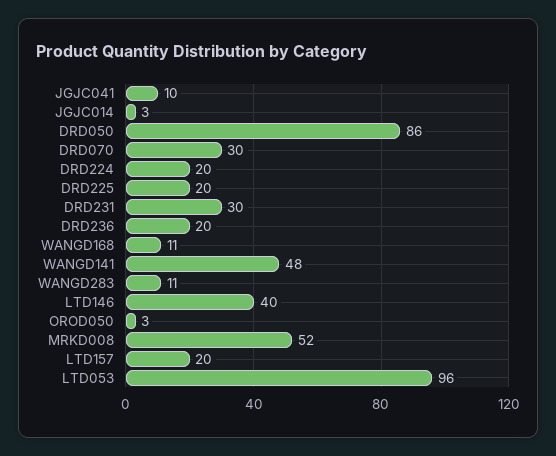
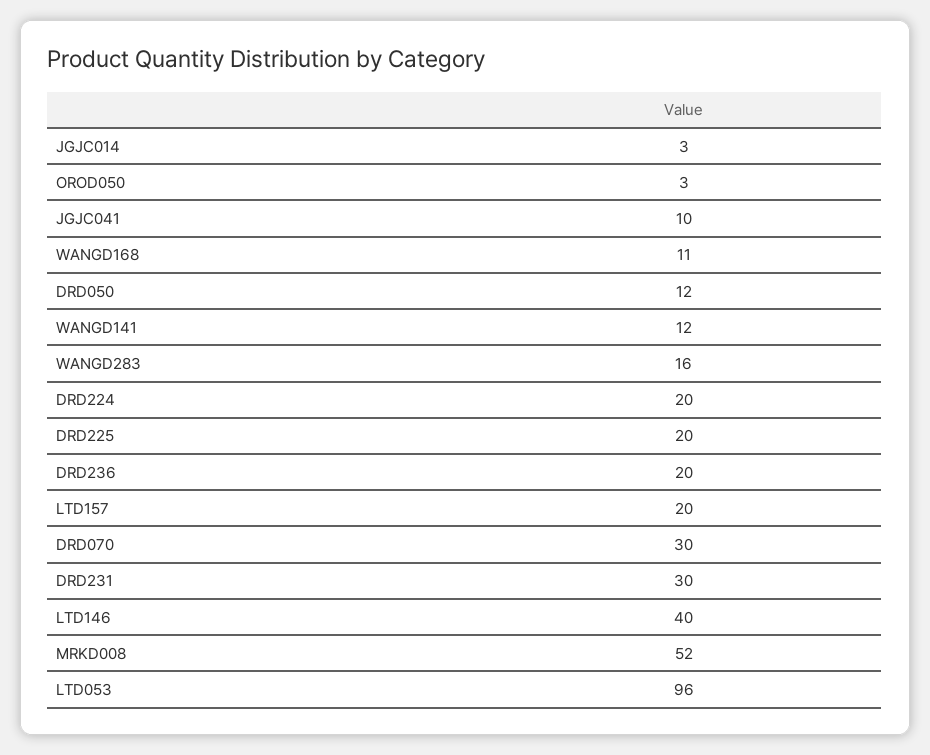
DRD050: 86 -> 12
WANGD141: 48 -> 12
WANGD283: 11 -> 16

